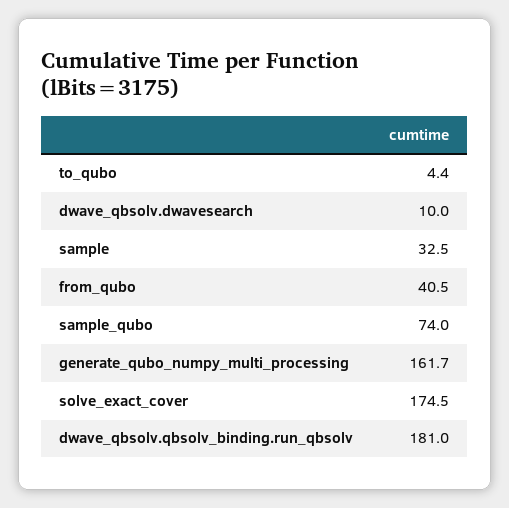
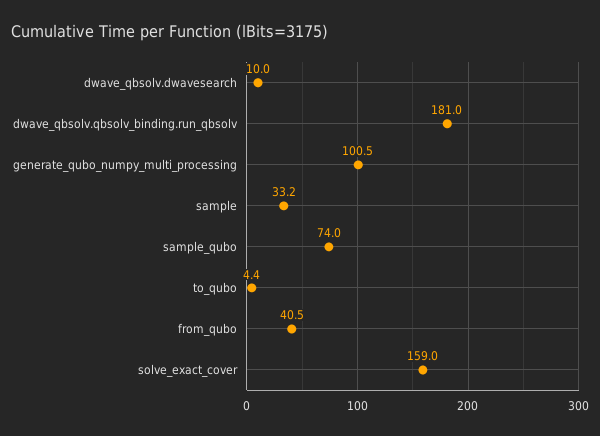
sample: 32.5 -> 33.2
generate_qubo_numpy_multi_processing: 161.7 -> 100.5
solve_exact_cover: 174.5 -> 159

